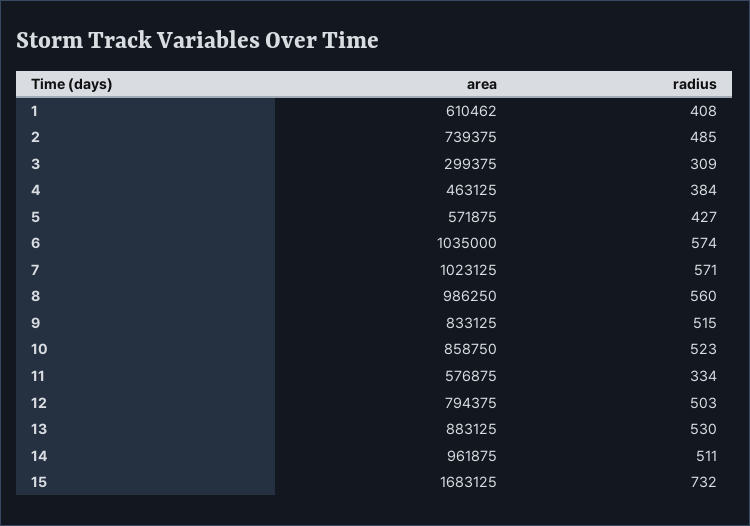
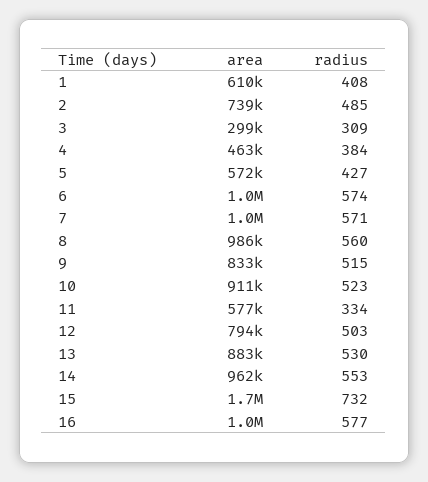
area, 10: 858750 -> 911000
radius, 14: 511 -> 553
area, 16: none -> 1000000
radius, 16: none -> 577

